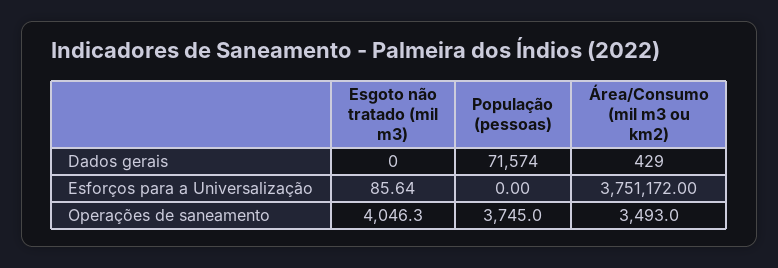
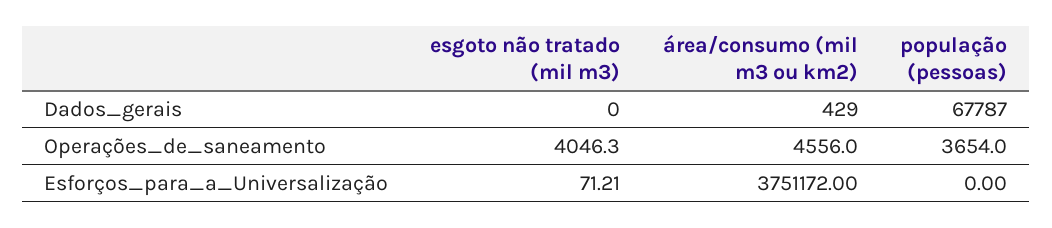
População (pessoas), Dados gerais: 71574 -> 67787
Esgoto não tratado (mil m3), Esforços para a Universalização: 85.64 -> 71.21
População (pessoas), Operações de saneamento: 3745 -> 3654
Área/Consumo (mil m3 ou km2), Operações de saneamento: 3493 -> 4556

